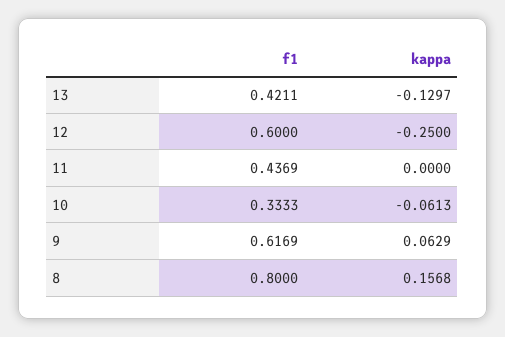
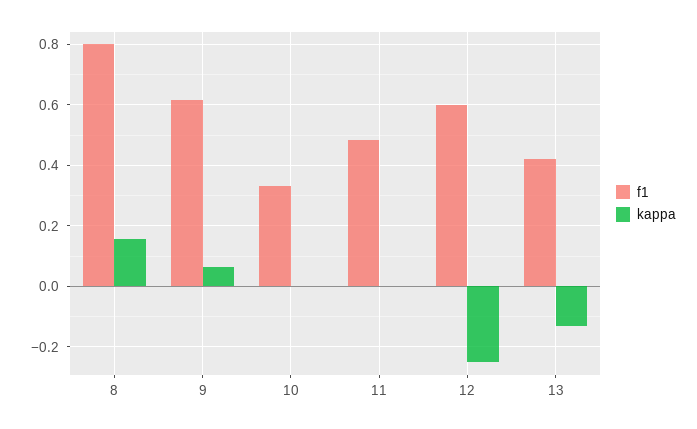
f1, 11: 0.4369 -> 0.48
kappa, 10: -0.0613 -> 0

